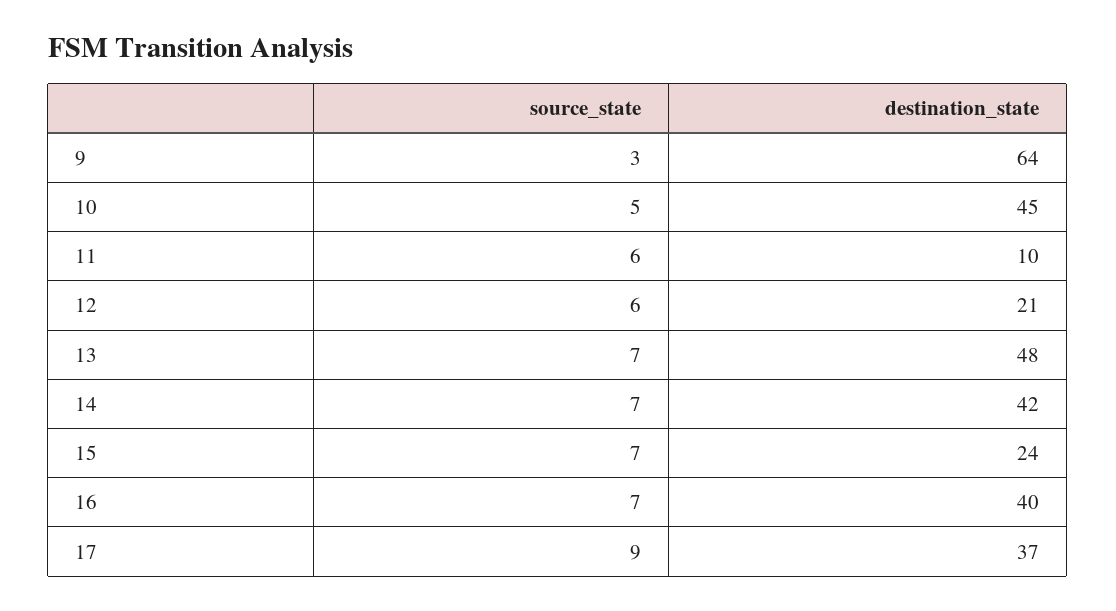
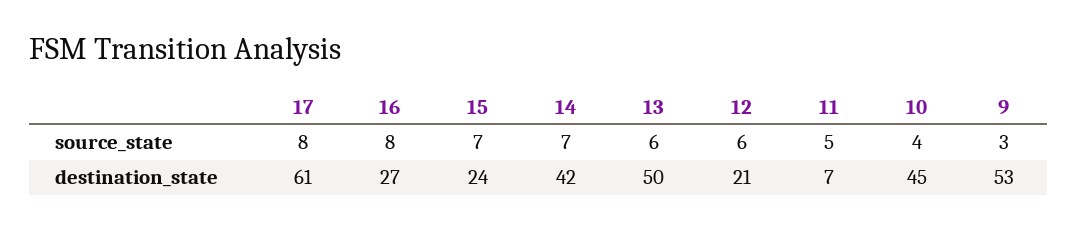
destination_state, 9: 64 -> 53
source_state, 10: 5 -> 4
source_state, 11: 6 -> 5
destination_state, 11: 10 -> 7
source_state, 13: 7 -> 6
destination_state, 13: 48 -> 50
source_state, 16: 7 -> 8
destination_state, 16: 40 -> 27
source_state, 17: 9 -> 8
destination_state, 17: 37 -> 61

